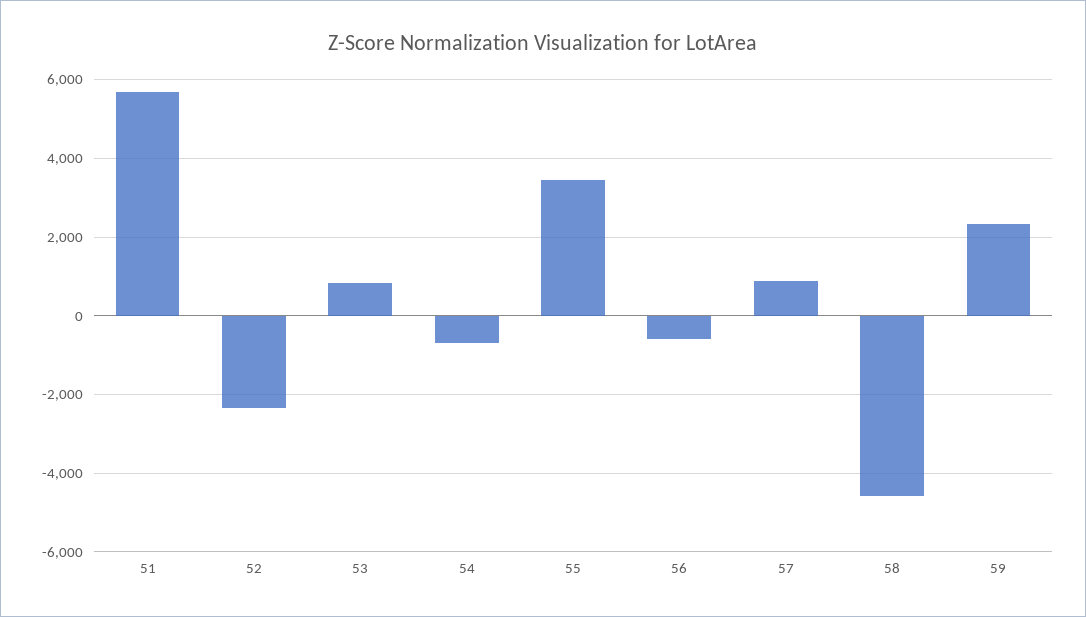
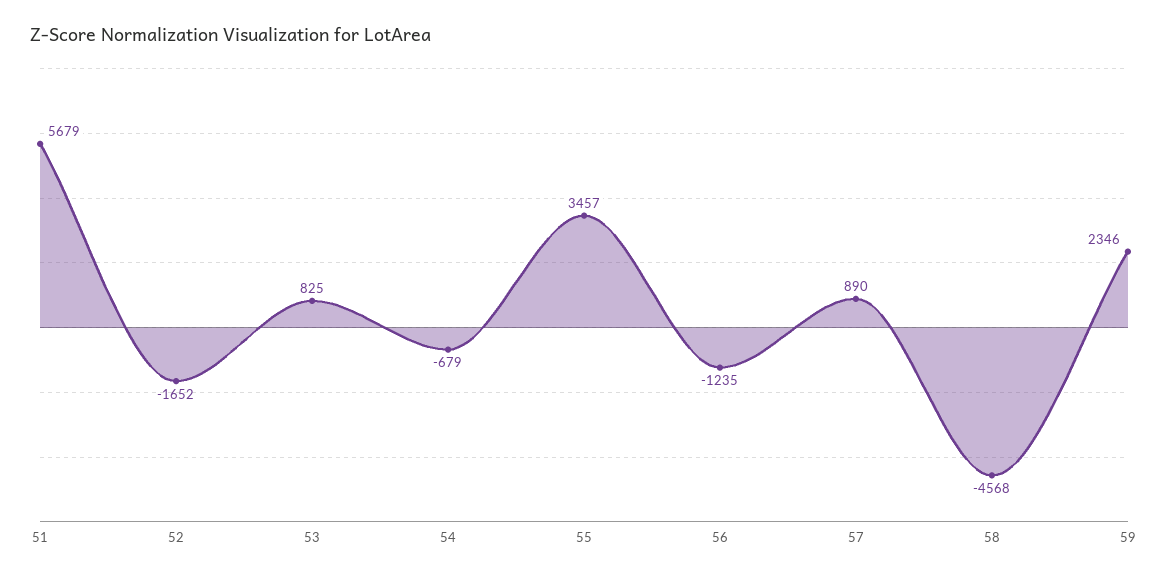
52: -2400 -> -1652
56: -600 -> -1235

